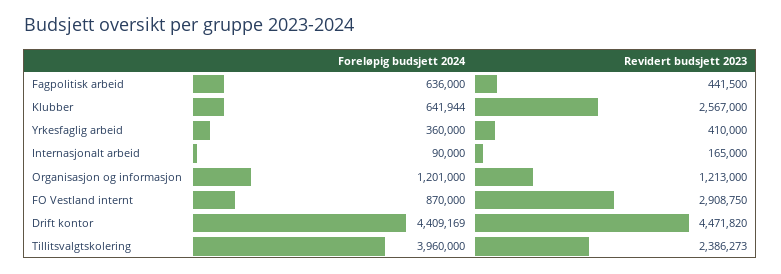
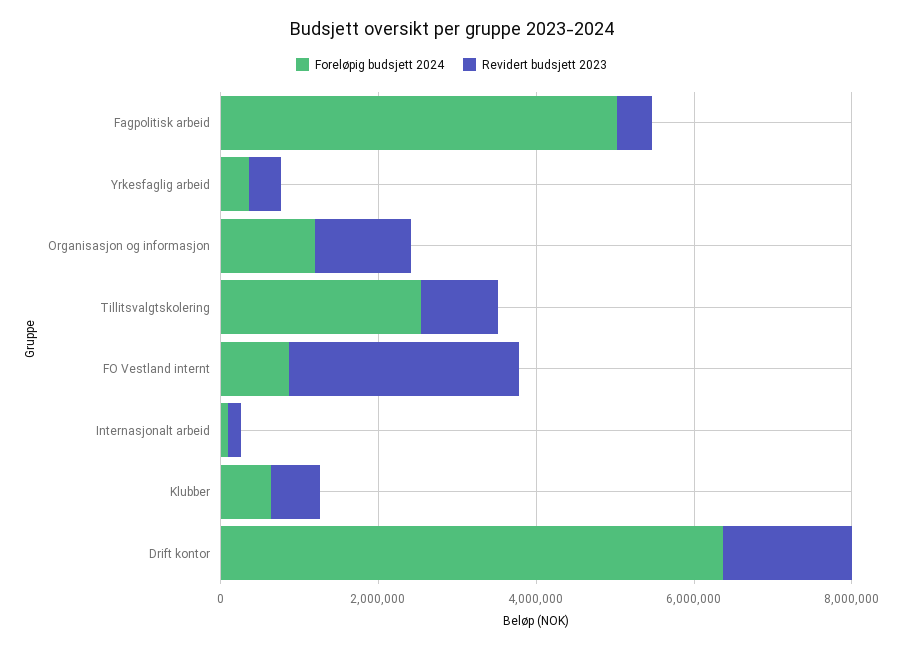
Foreløpig budsjett 2024, Fagpolitisk arbeid: 636000 -> 5000000
Revidert budsjett 2023, Klubber: 2567000 -> 500000
Foreløpig budsjett 2024, Drift kontor: 4409169 -> 6500000
Revidert budsjett 2023, Drift kontor: 4471820 -> 1500000
Foreløpig budsjett 2024, Tillitsvalgtskolering: 3960000 -> 2500000
Revidert budsjett 2023, Tillitsvalgtskolering: 2386273 -> 1000000

